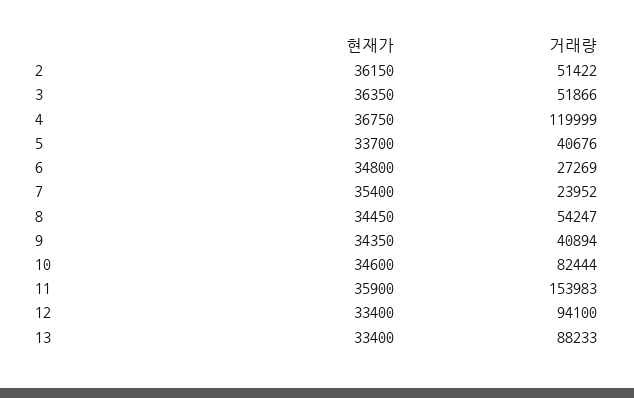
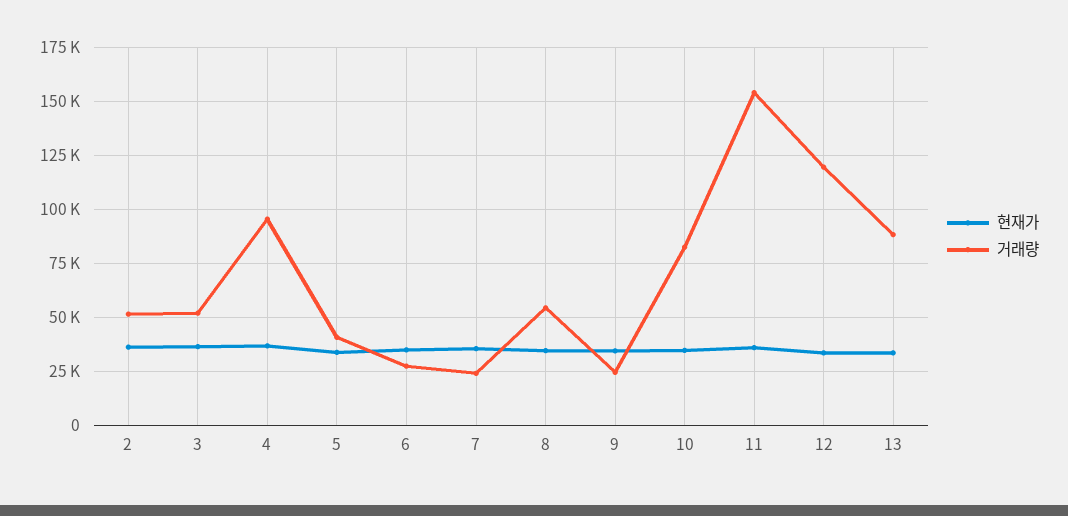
거래량, 4: 119999 -> 95000
거래량, 9: 40894 -> 25000
거래량, 12: 94100 -> 120000

